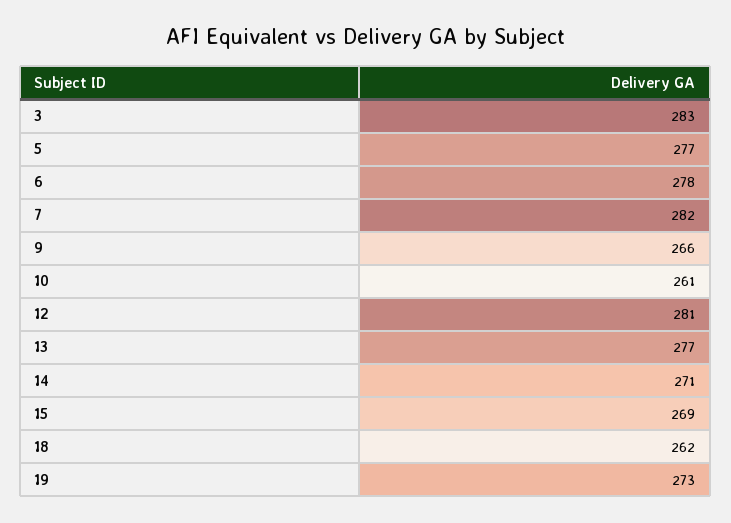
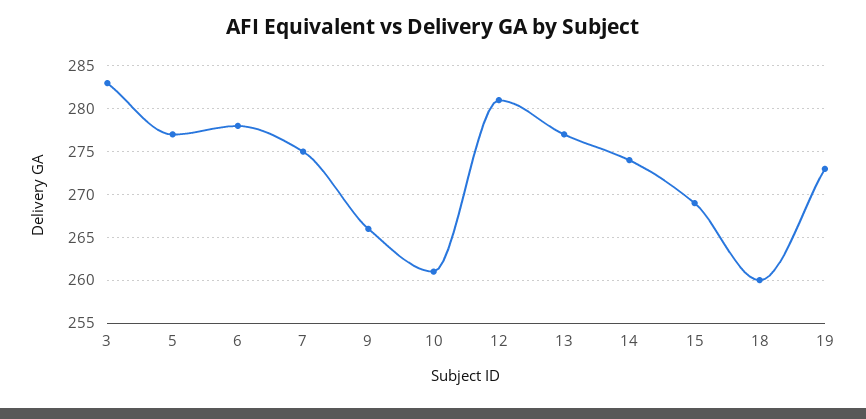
7: 282 -> 275
14: 271 -> 274
18: 262 -> 260

